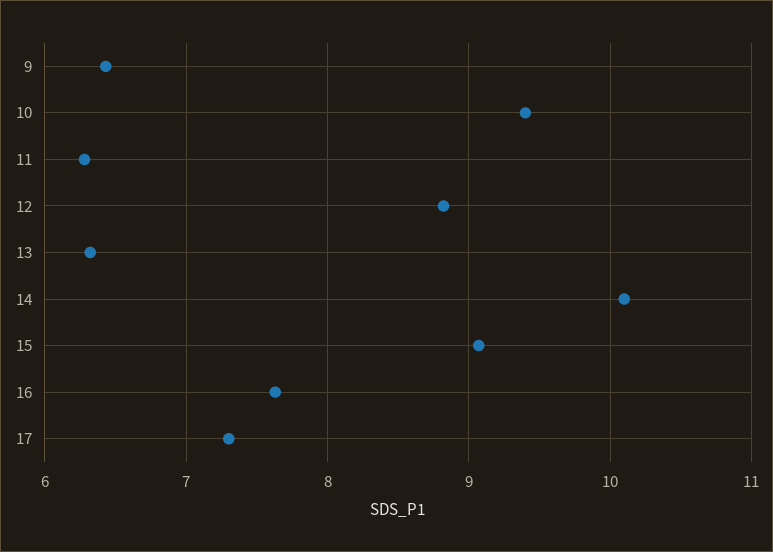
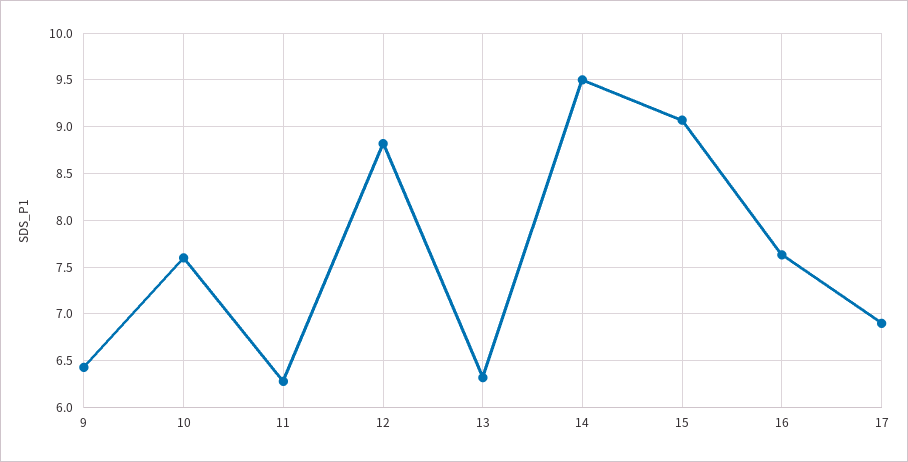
10: 9.4 -> 7.6
14: 10.1 -> 9.5
17: 7.3 -> 6.9

